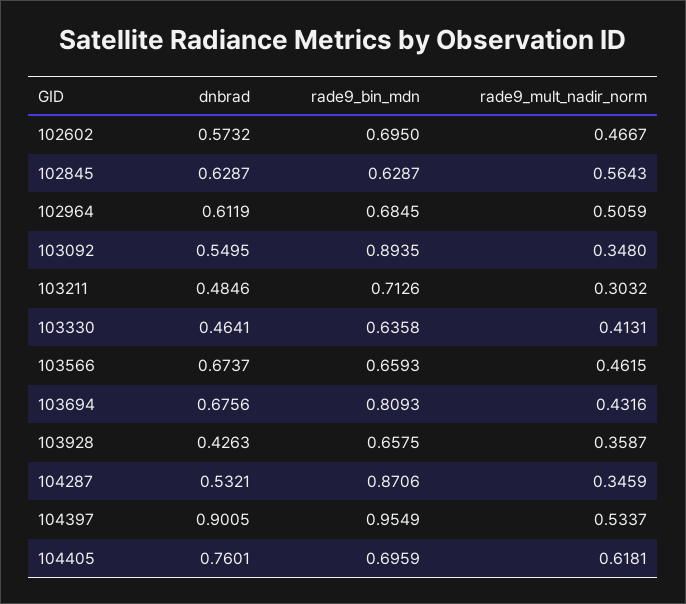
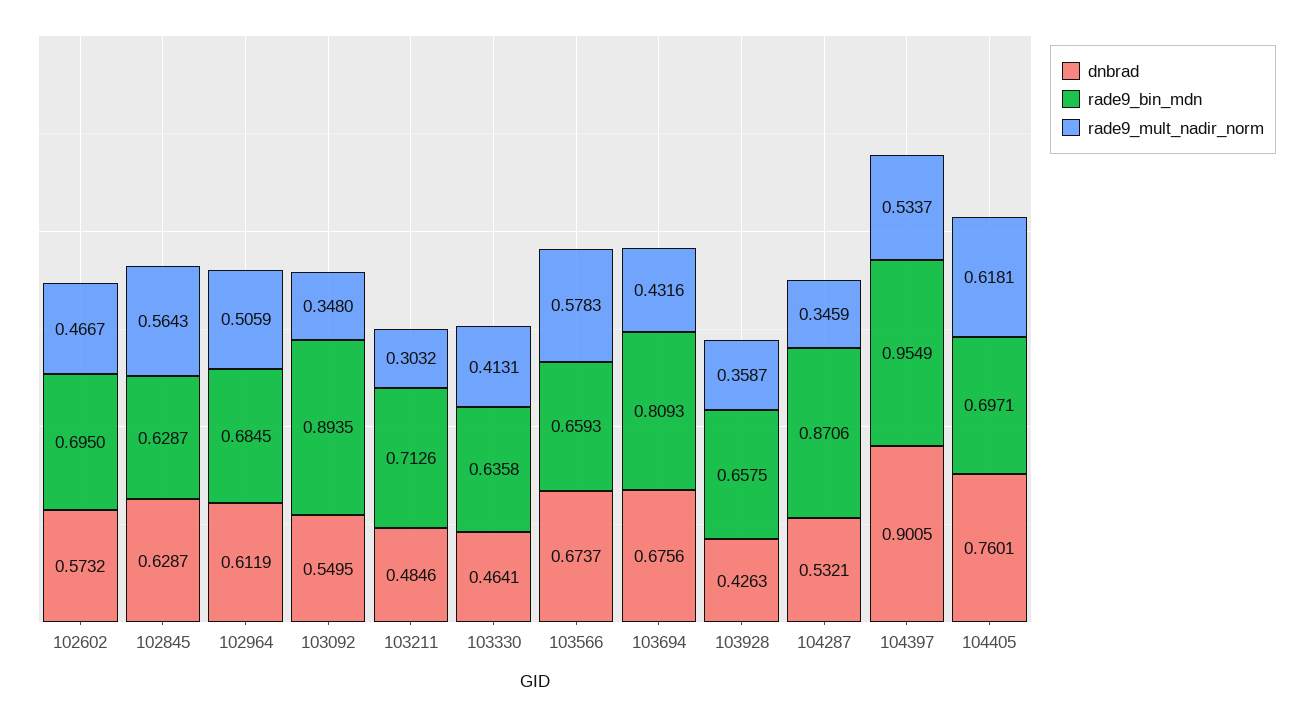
rade9_mult_nadir_norm, 103566: 0.4615 -> 0.5783
rade9_bin_mdn, 104405: 0.6959 -> 0.6971

